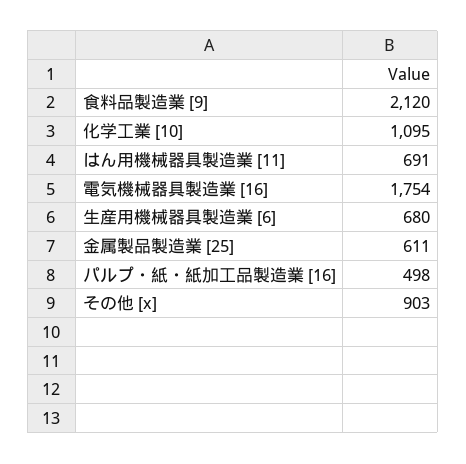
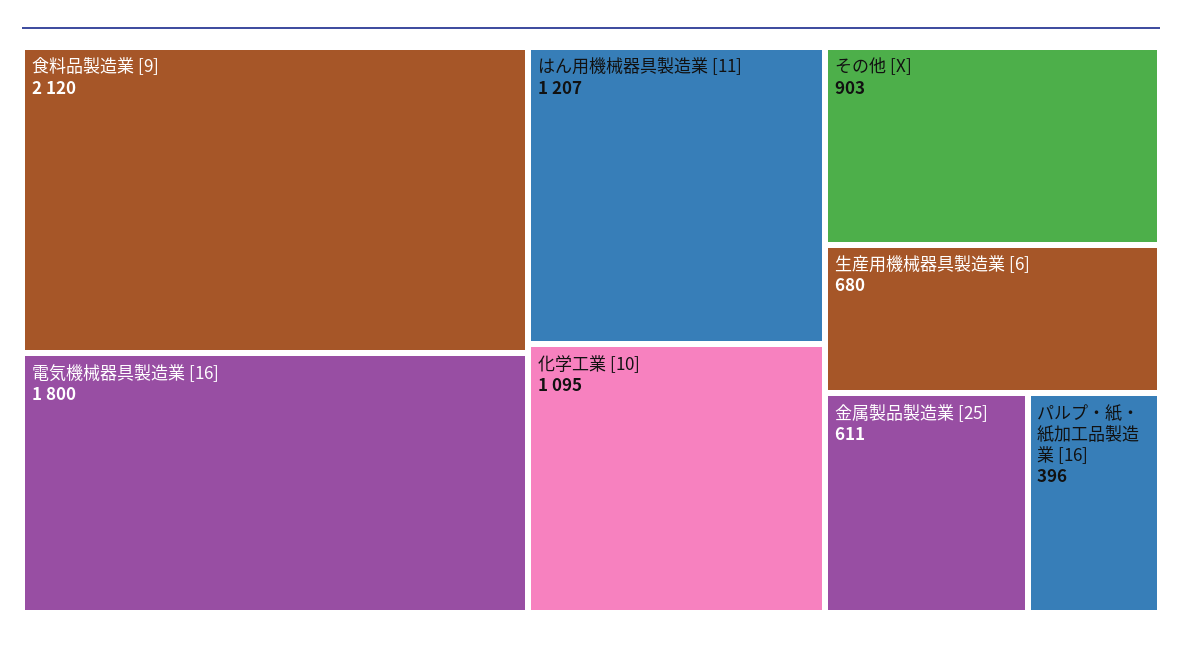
はん用機械器具製造業 [11]: 691 -> 1207
電気機械器具製造業 [16]: 1754 -> 1800
パルプ・紙・紙加工品製造業 [16]: 498 -> 396

